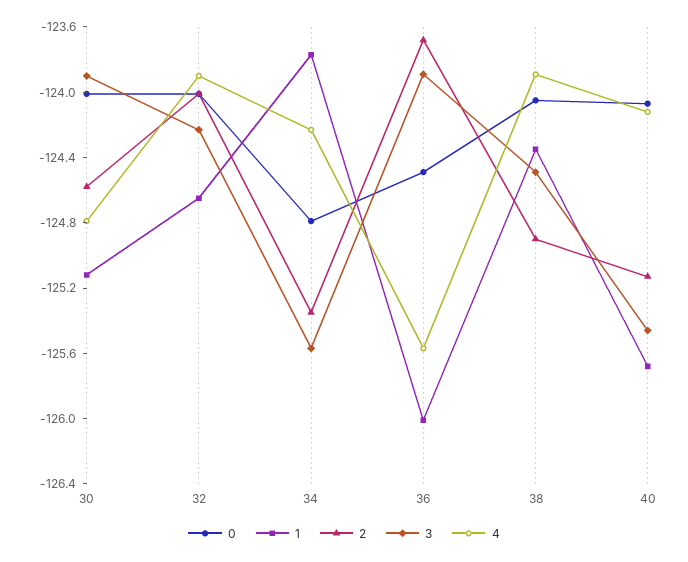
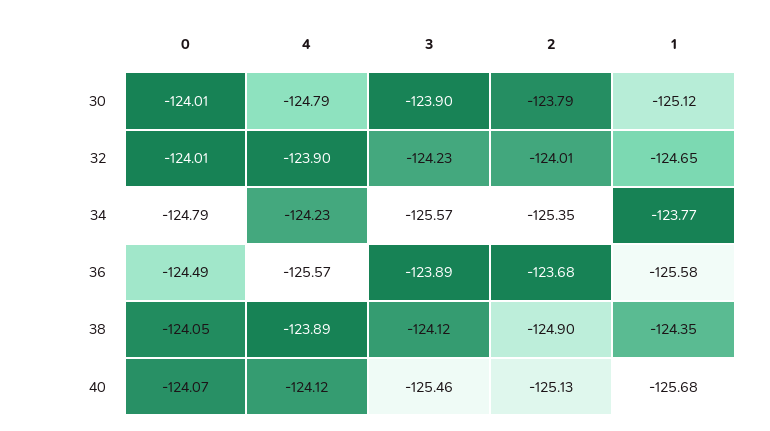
2, 30: -124.6 -> -123.79
1, 36: -126 -> -125.58
3, 38: -124.5 -> -124.12

